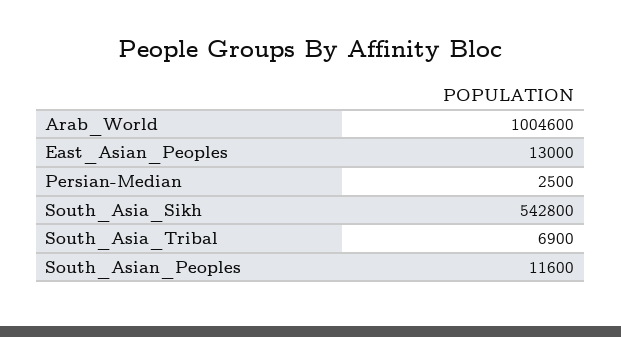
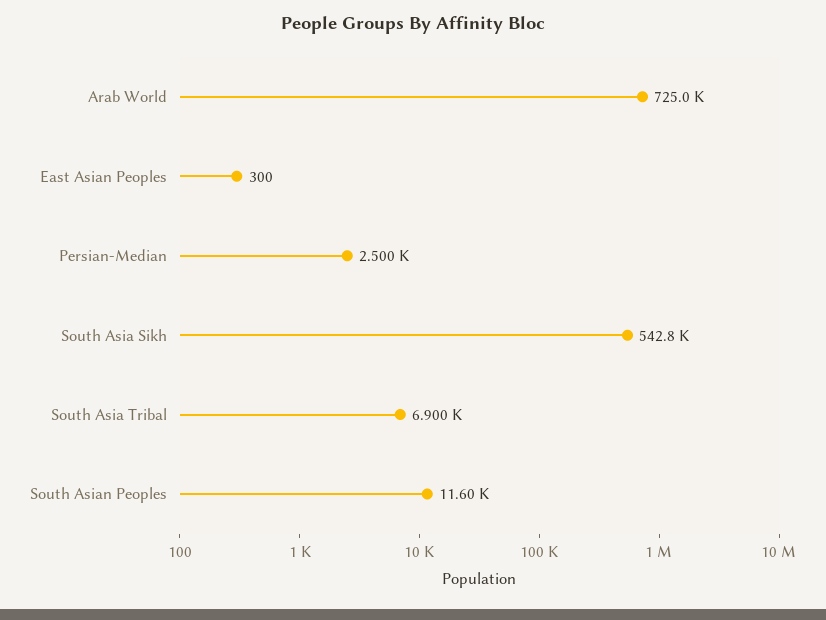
Arab_World: 1004600 -> 725000
East_Asian_Peoples: 13000 -> 300

